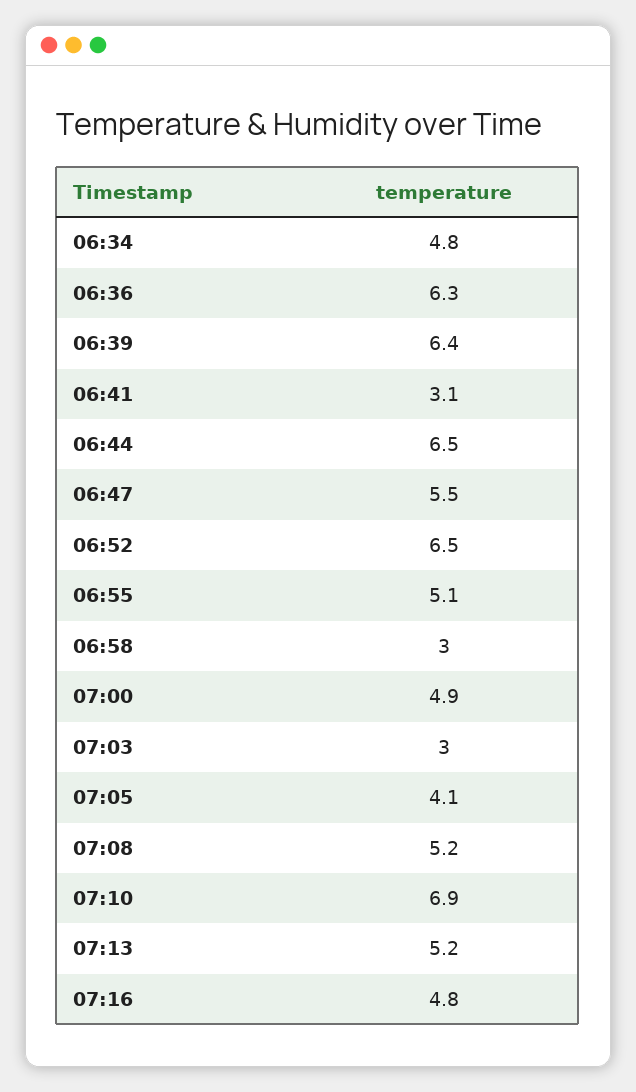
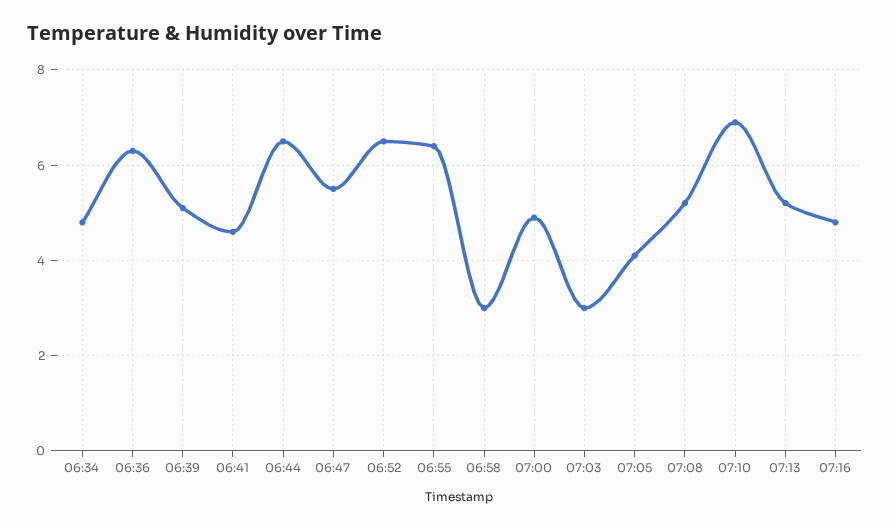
06:39: 6.4 -> 5
06:41: 3.1 -> 4.5
06:55: 5.1 -> 6.5

